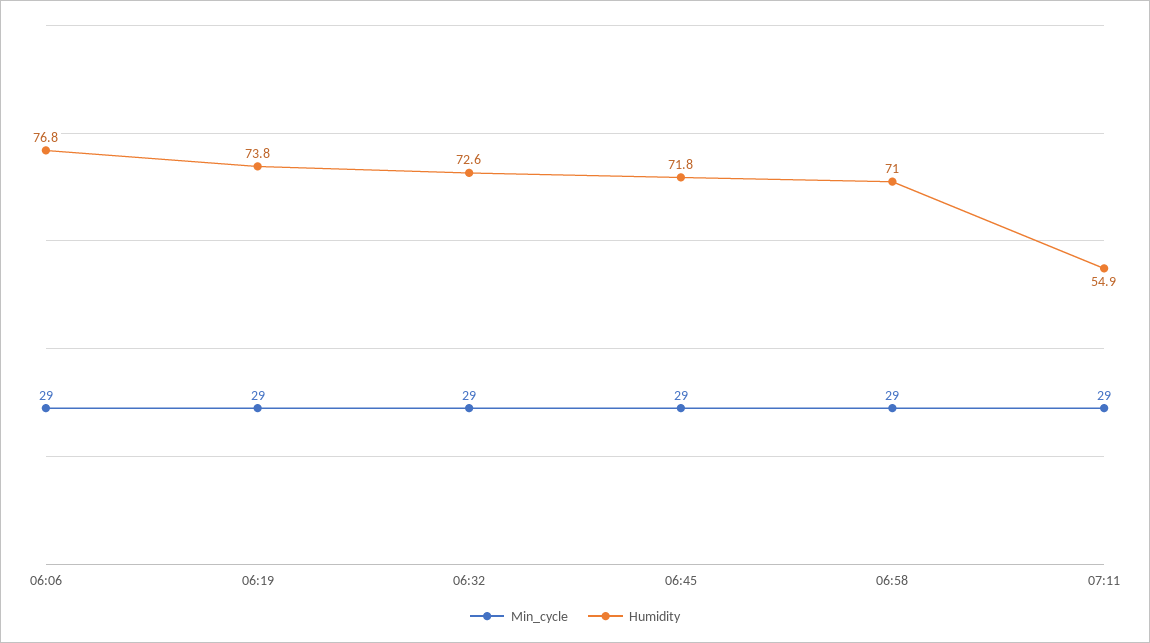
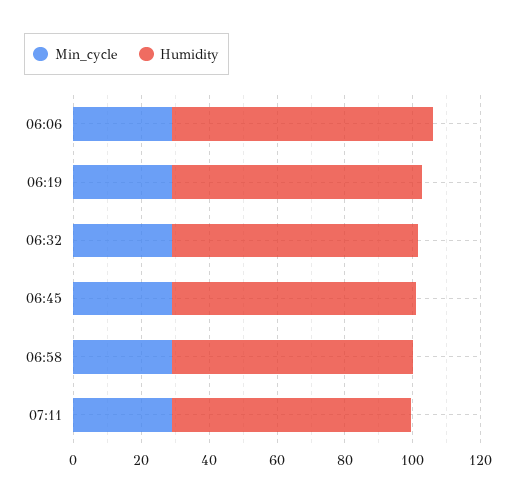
Humidity, 07:11: 54.9 -> 70

